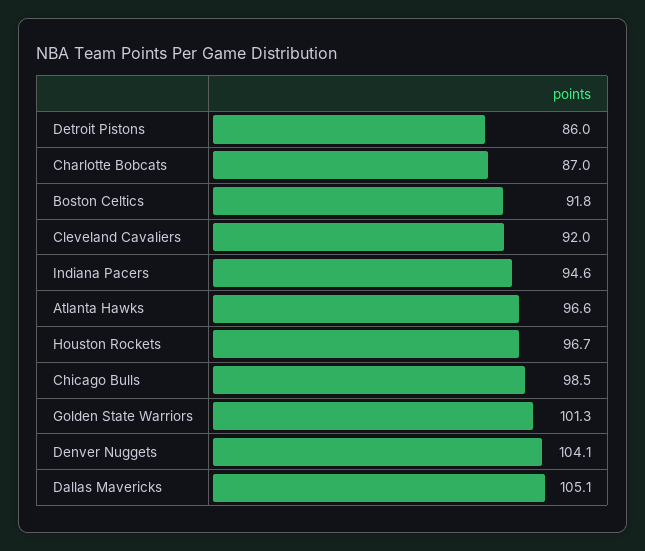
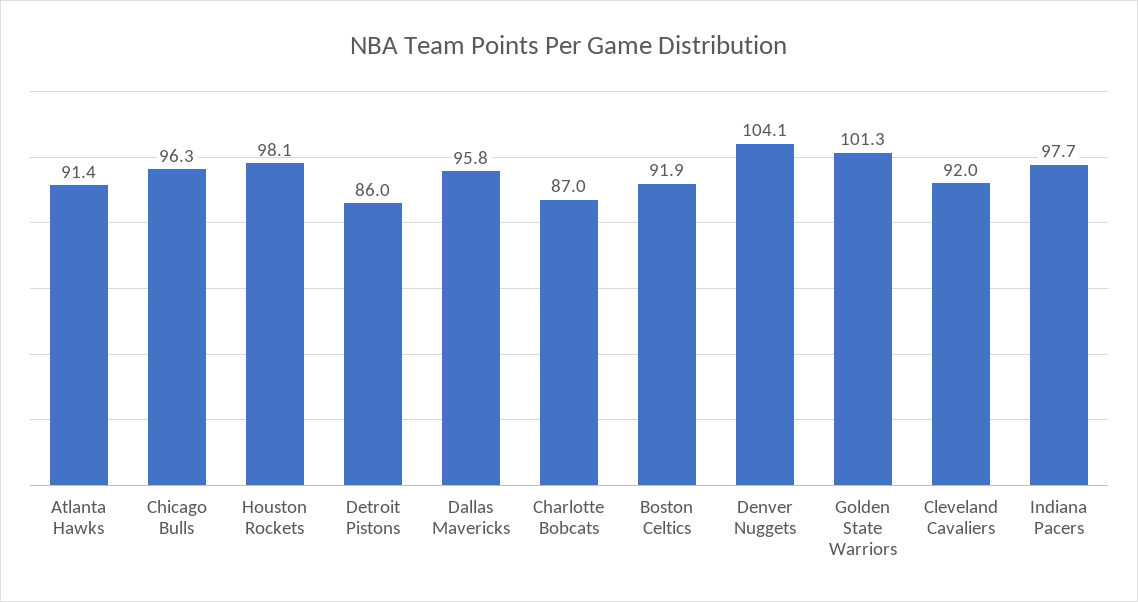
Boston Celtics: 91.8 -> 91.9
Indiana Pacers: 94.6 -> 97.7
Atlanta Hawks: 96.6 -> 91.4
Houston Rockets: 96.7 -> 98.1
Chicago Bulls: 98.5 -> 96.3
Dallas Mavericks: 105.1 -> 95.8

